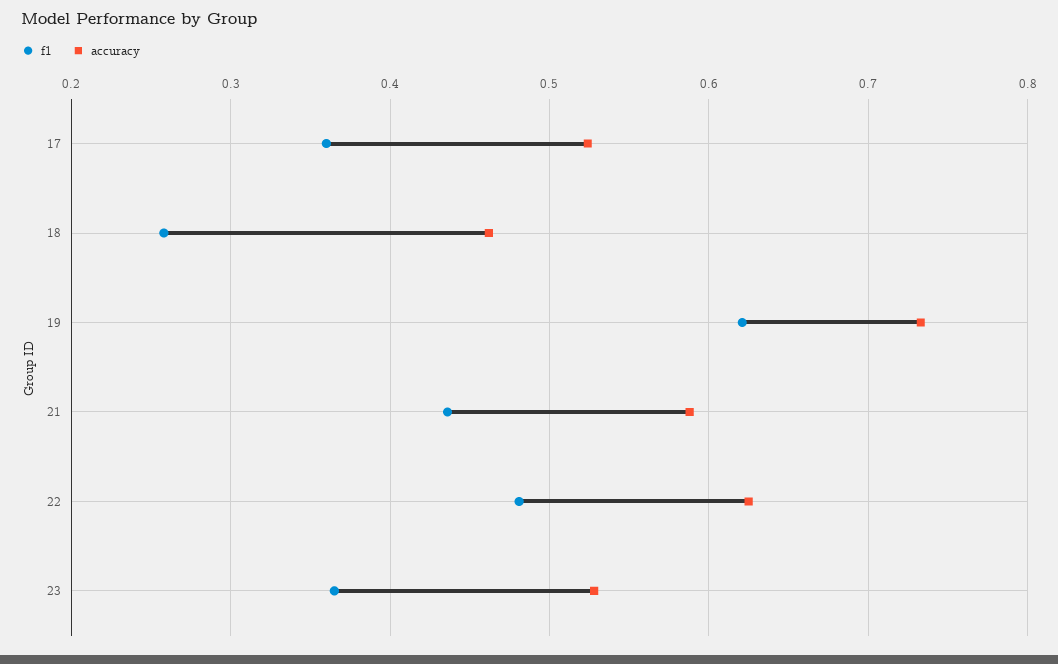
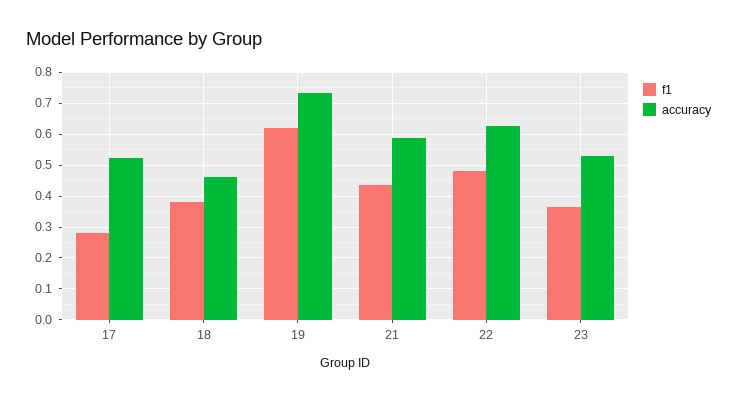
f1, 17: 0.36 -> 0.28
f1, 18: 0.26 -> 0.38

